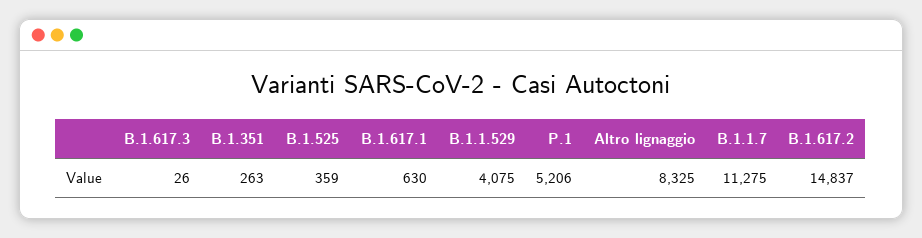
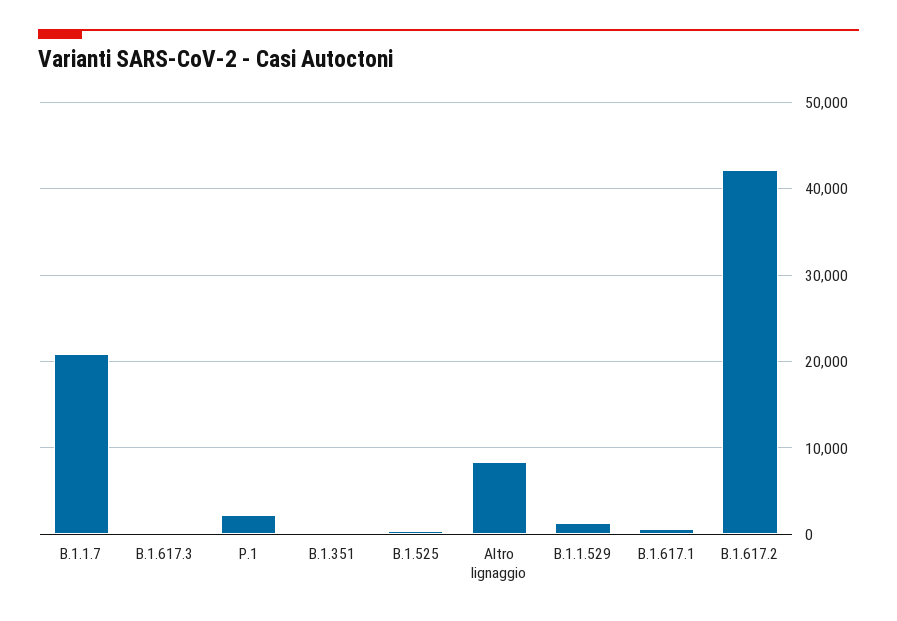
B.1.1.529: 4075 -> 1000
P.1: 5206 -> 2000
B.1.1.7: 11275 -> 21000
B.1.617.2: 14837 -> 42000

